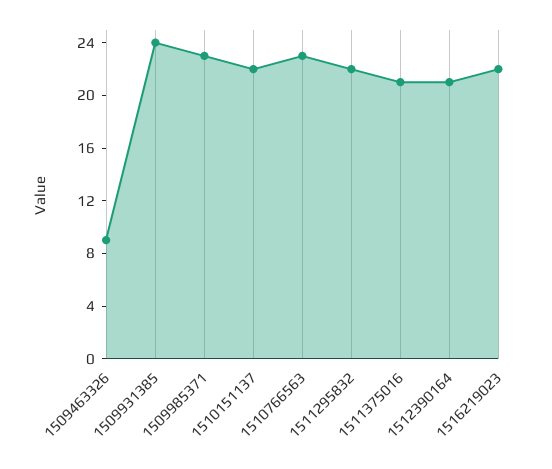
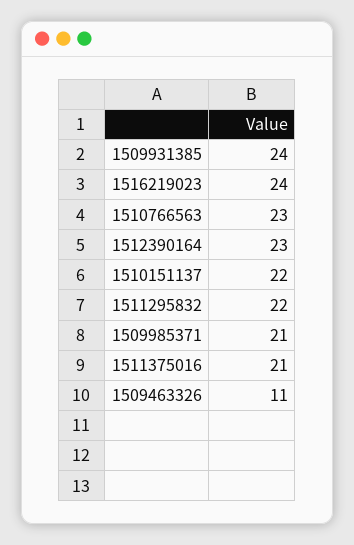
1509463326: 9 -> 11
1509985371: 23 -> 21
1512390164: 21 -> 23
1516219023: 22 -> 24

